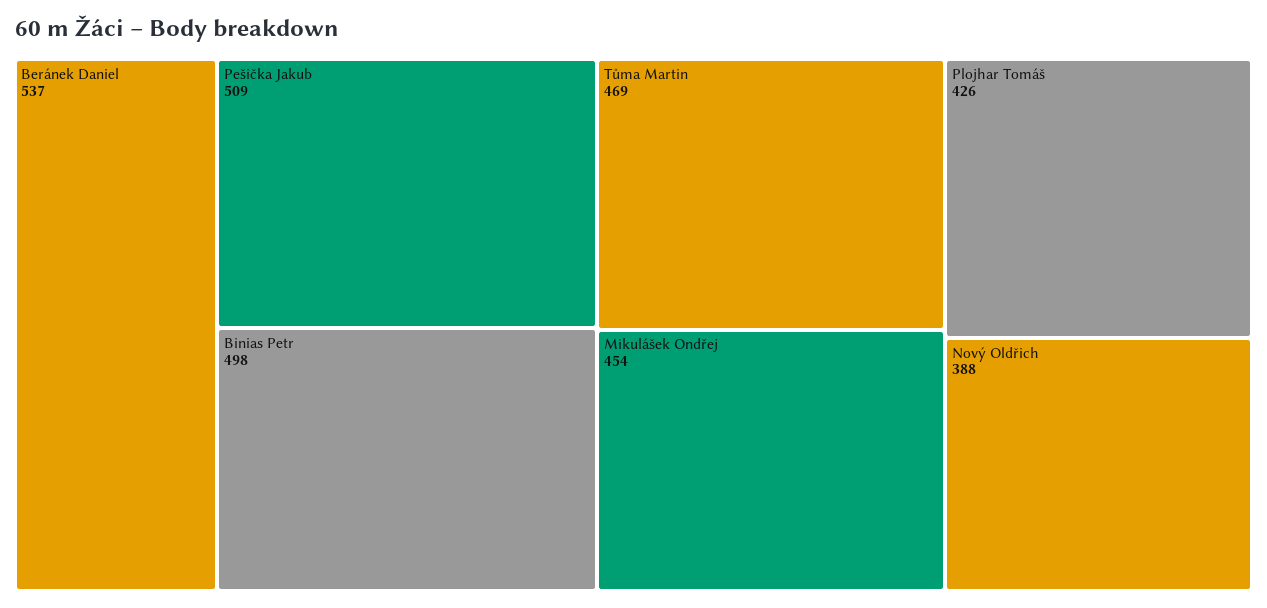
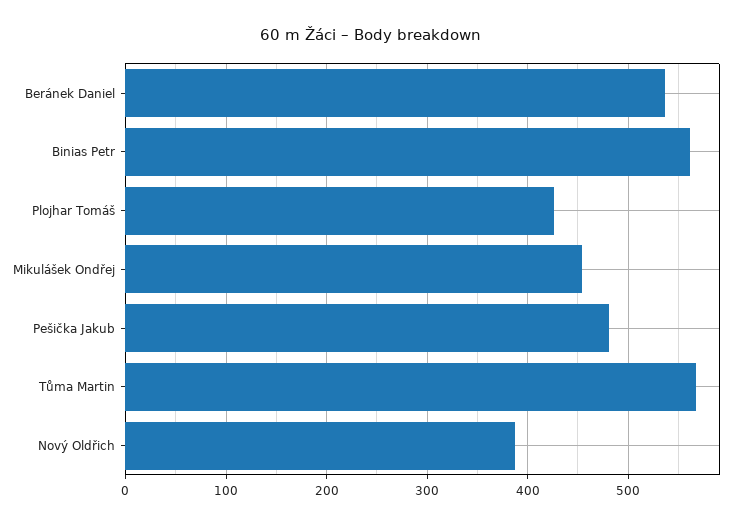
Pešička Jakub: 509 -> 480
Binias Petr: 498 -> 560
Tůma Martin: 469 -> 570

